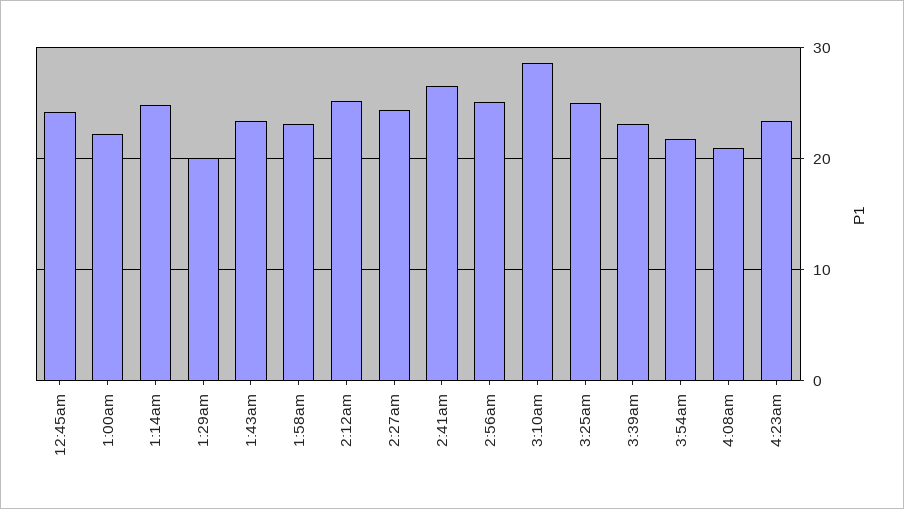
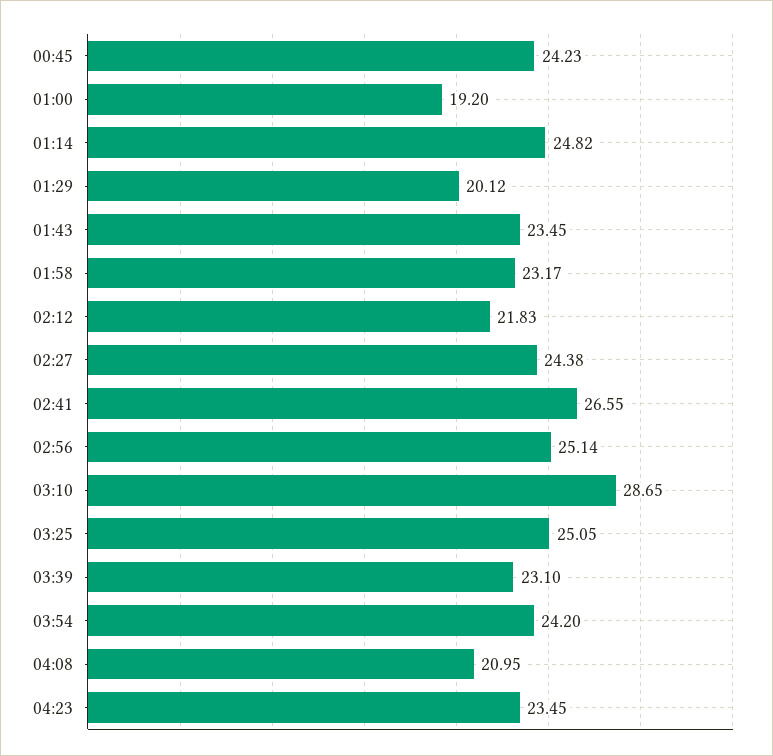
1:00am: 22 -> 19.2
2:12am: 25 -> 21.83
3:54am: 22 -> 24.2

